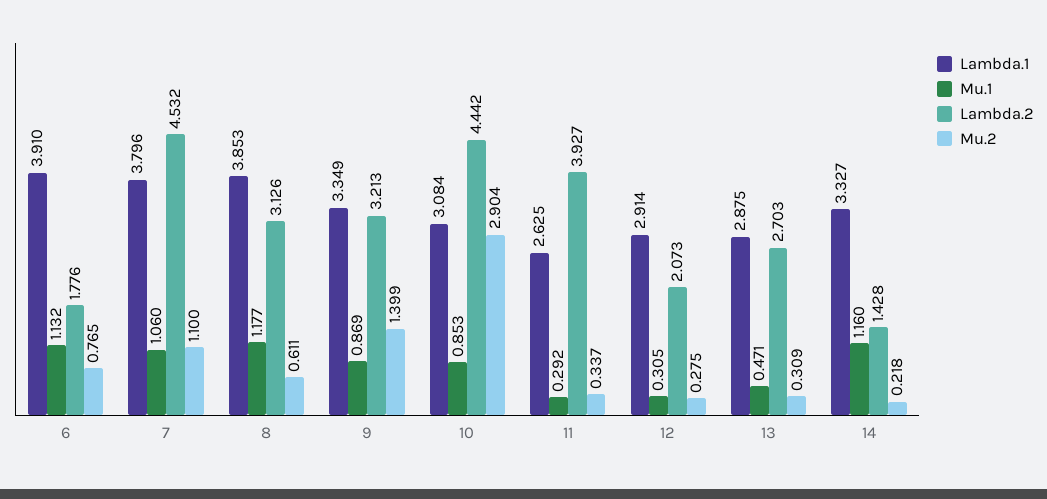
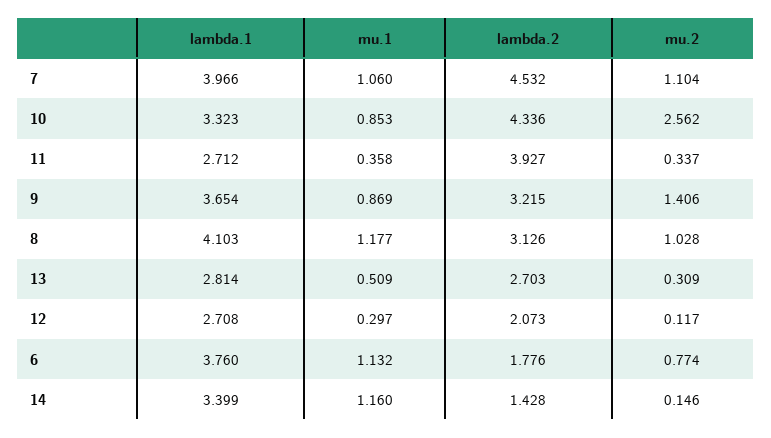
Lambda.1, 6: 3.91 -> 3.76
Mu.2, 6: 0.765 -> 0.774
Lambda.1, 7: 3.796 -> 3.966
Mu.2, 7: 1.1 -> 1.104
Lambda.1, 8: 3.853 -> 4.103
Mu.2, 8: 0.611 -> 1.028
Lambda.1, 9: 3.349 -> 3.654
Lambda.2, 9: 3.213 -> 3.215
Mu.2, 9: 1.399 -> 1.406
Lambda.1, 10: 3.084 -> 3.323
Lambda.2, 10: 4.442 -> 4.336
Mu.2, 10: 2.904 -> 2.562
Lambda.1, 11: 2.625 -> 2.712
Mu.1, 11: 0.292 -> 0.358
Lambda.1, 12: 2.914 -> 2.708
Mu.1, 12: 0.305 -> 0.297
Mu.2, 12: 0.275 -> 0.117
Lambda.1, 13: 2.875 -> 2.814
Mu.1, 13: 0.471 -> 0.509
Lambda.1, 14: 3.327 -> 3.399
Mu.2, 14: 0.218 -> 0.146

